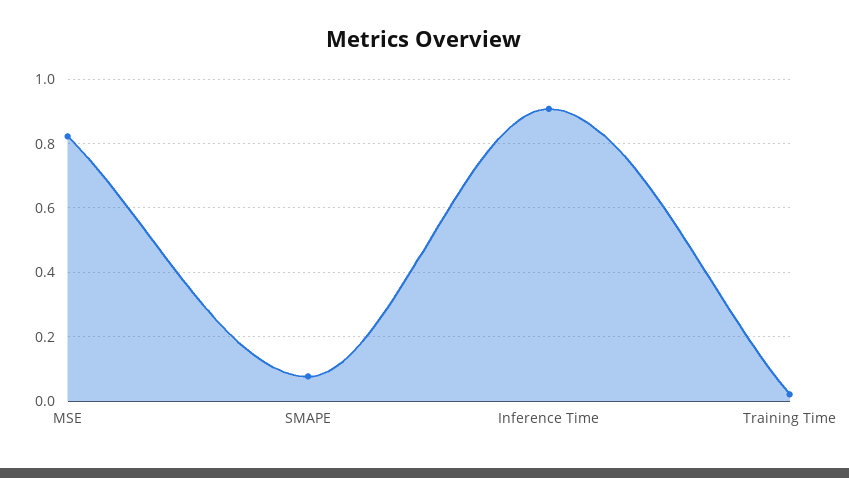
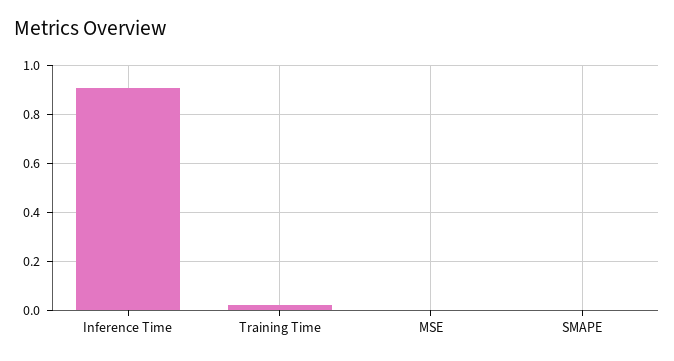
MSE: 0.82 -> 0
SMAPE: 0.08 -> 0

